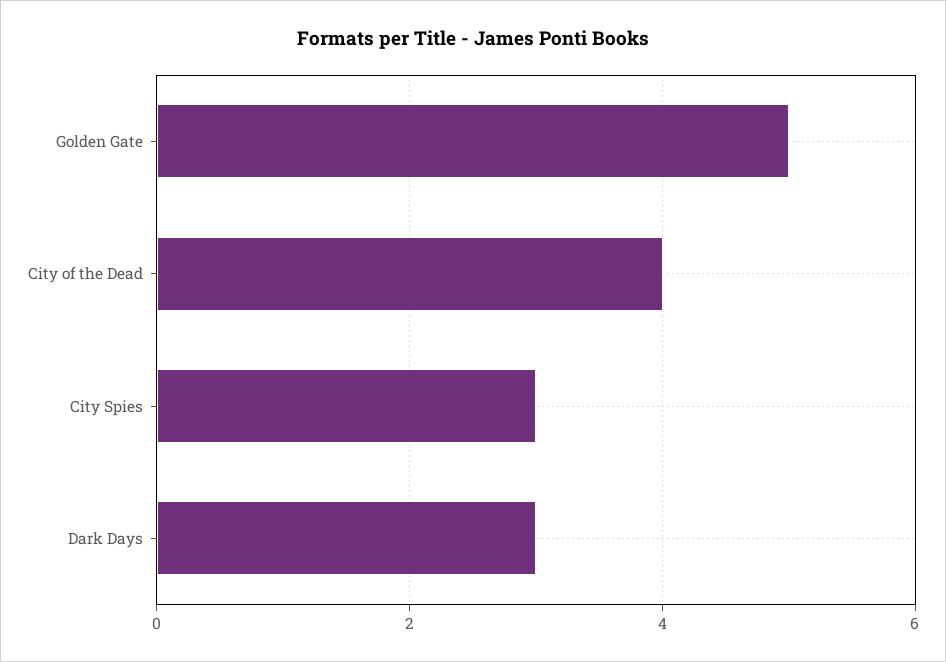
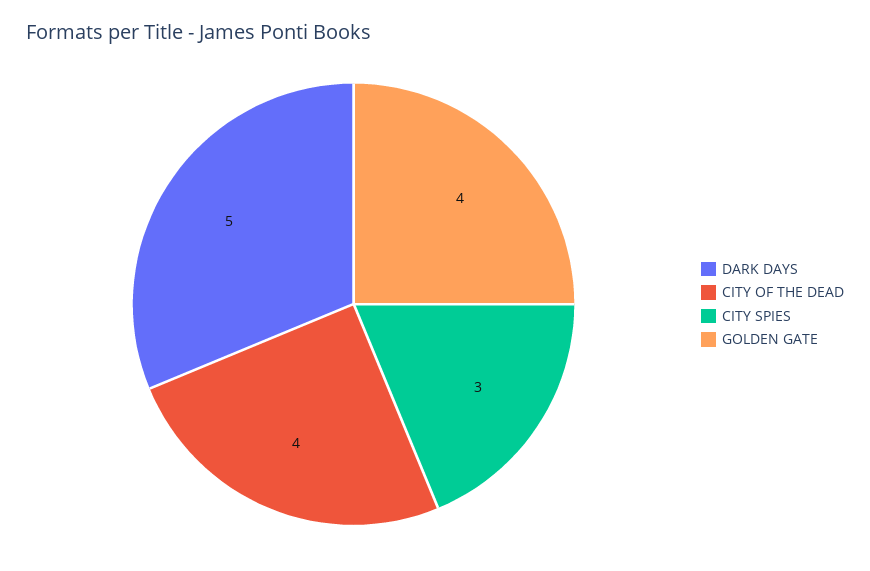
Golden Gate: 5 -> 4
Dark Days: 3 -> 5

